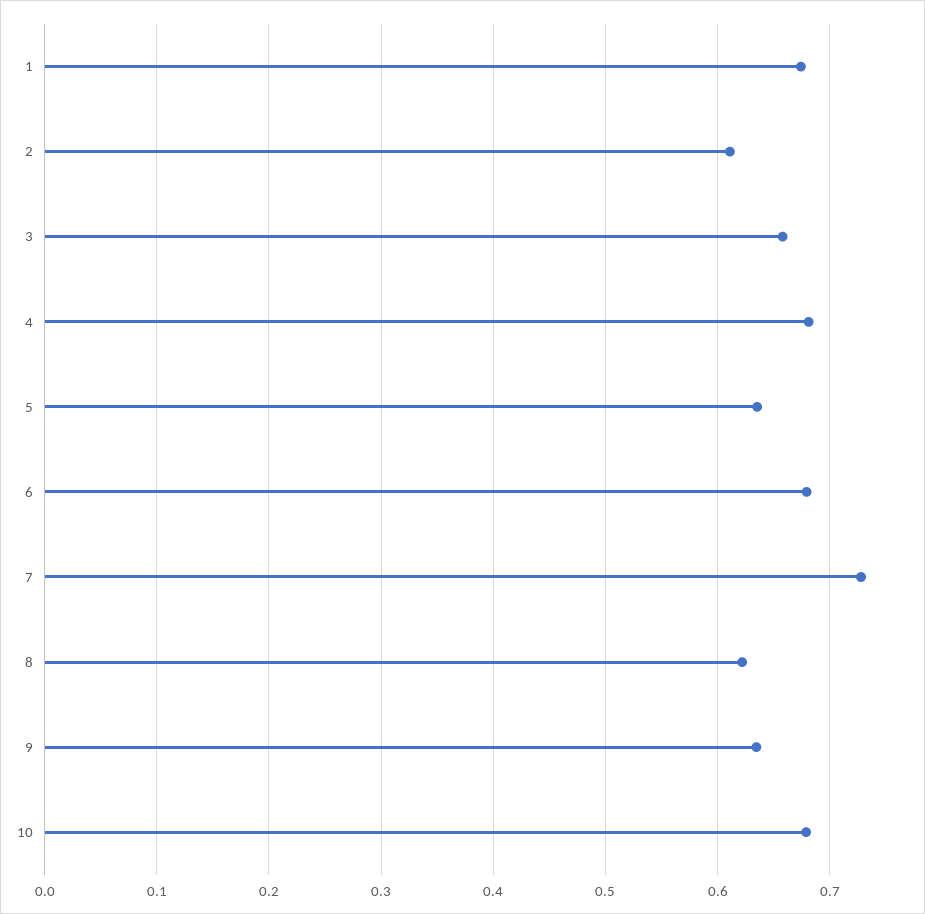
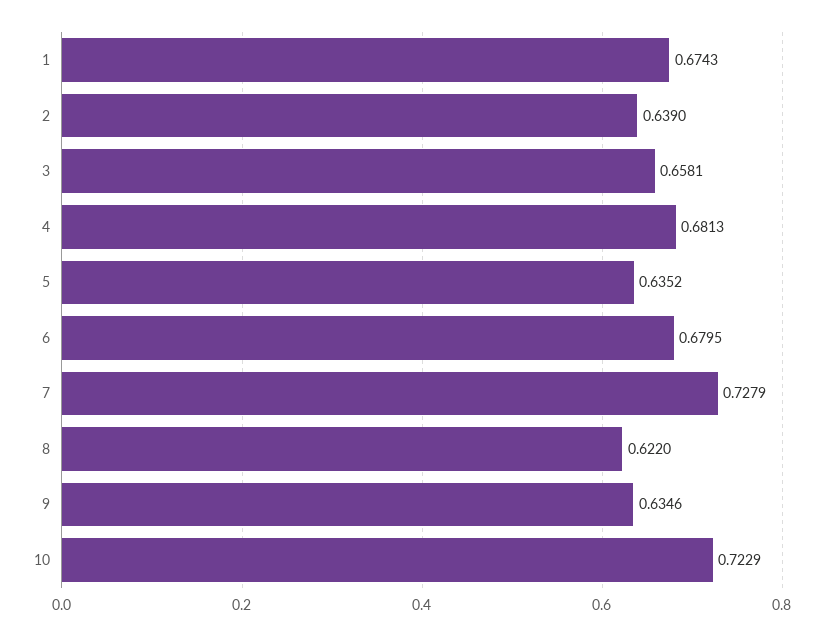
2: 0.61 -> 0.639
10: 0.68 -> 0.7229

